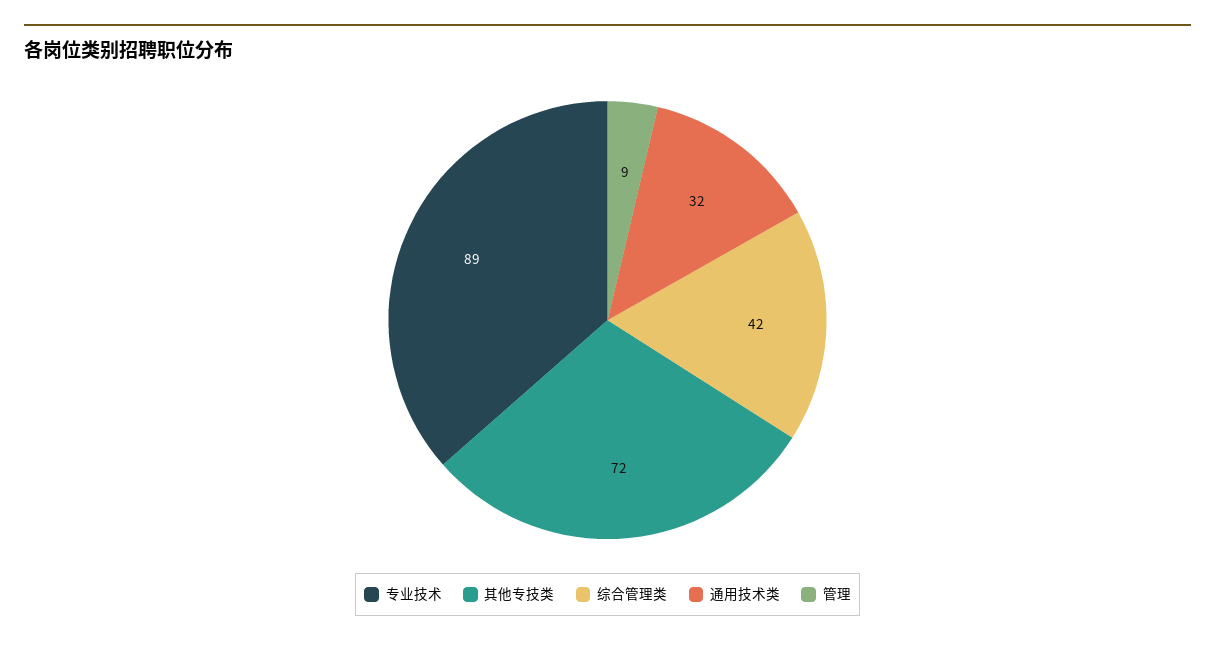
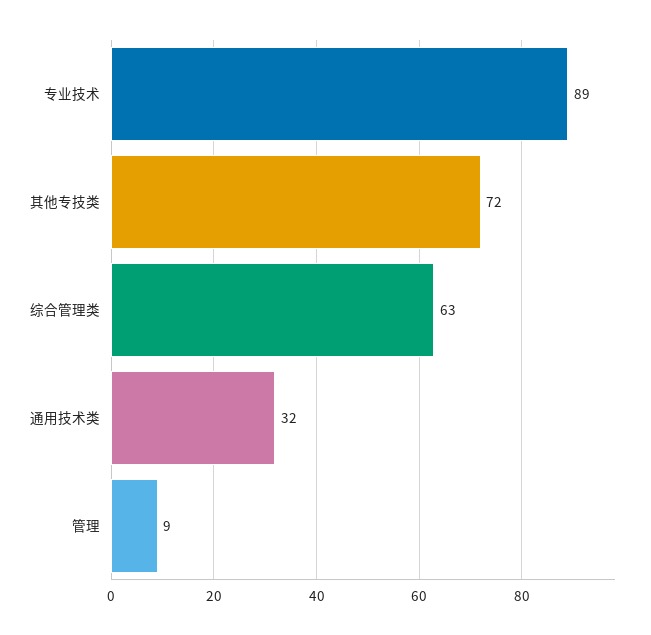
综合管理类: 42 -> 63

